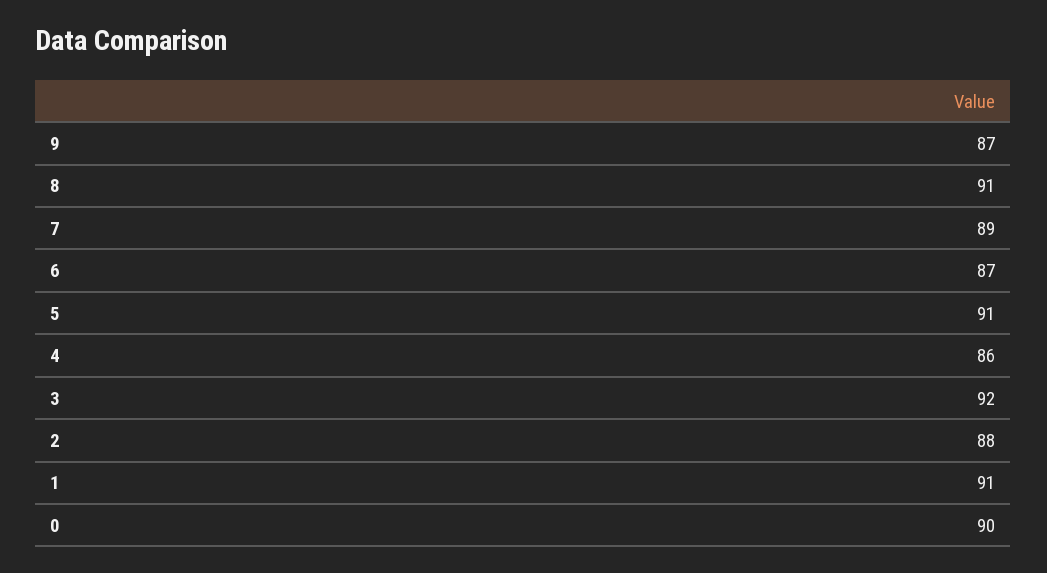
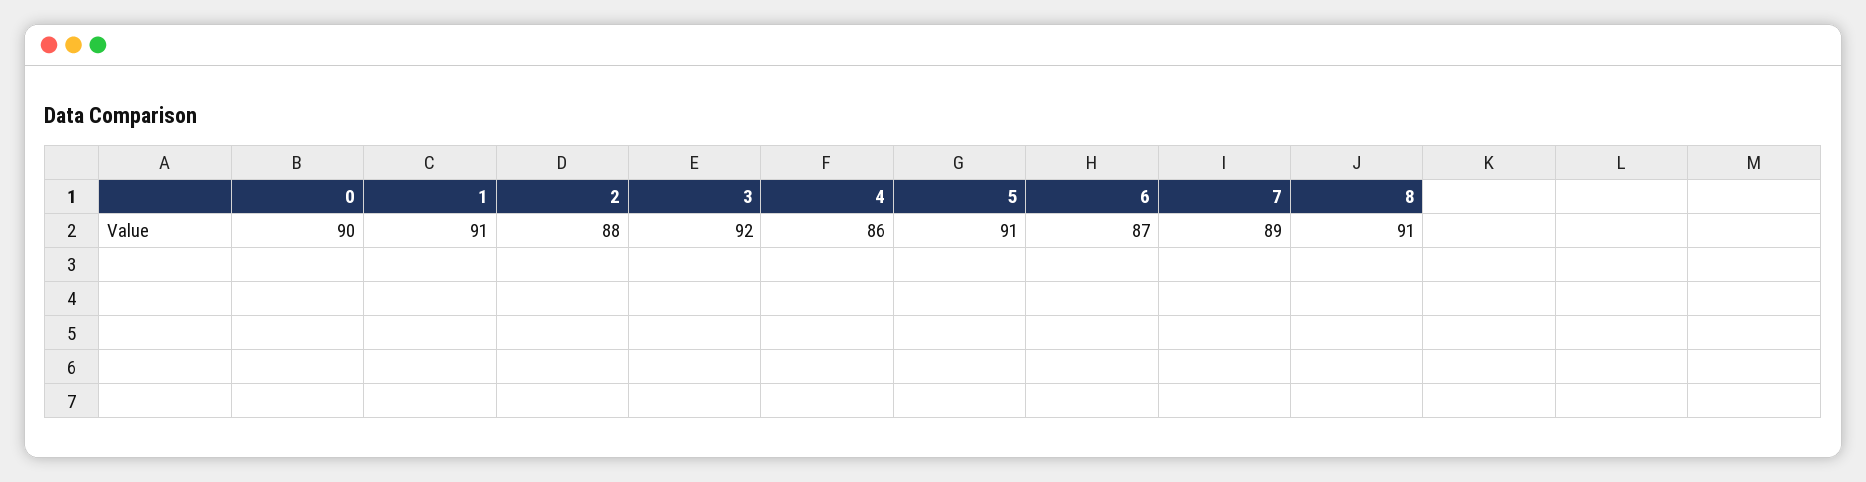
9: 87 -> none

